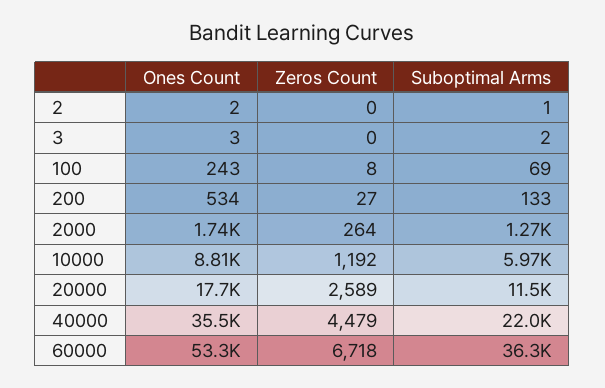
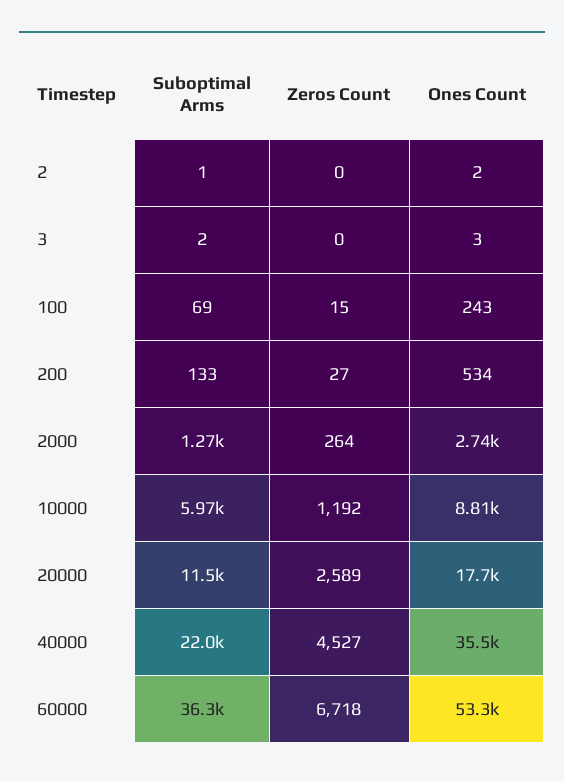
Zeros Count, 100: 8 -> 15
Ones Count, 2000: 1740 -> 2740
Zeros Count, 40000: 4479 -> 4527

